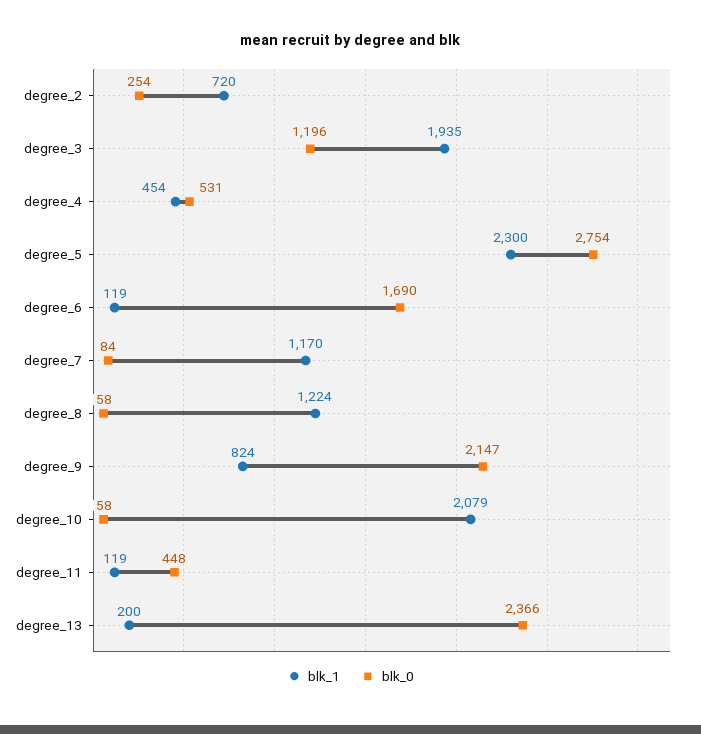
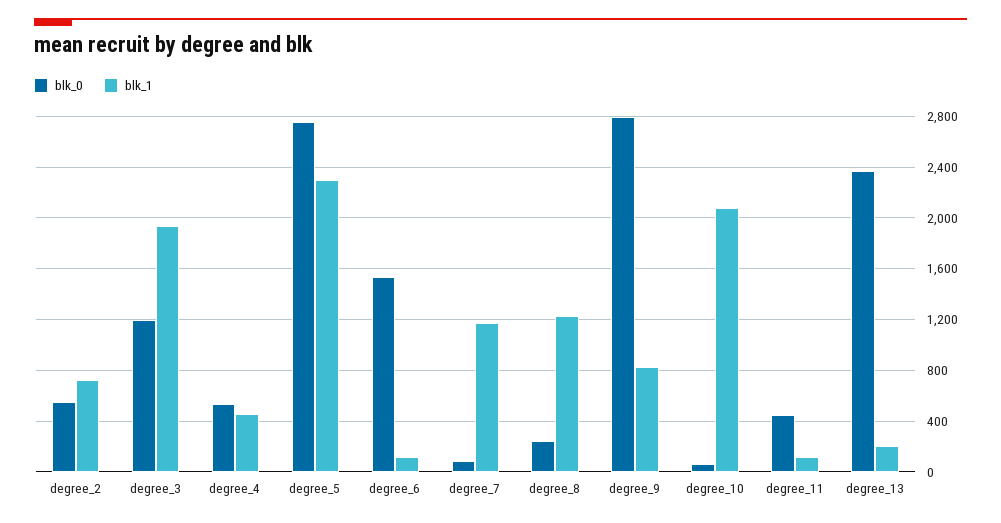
blk_0, degree_2: 254 -> 550
blk_0, degree_6: 1690 -> 1550
blk_0, degree_8: 58 -> 250
blk_0, degree_9: 2147 -> 2800

